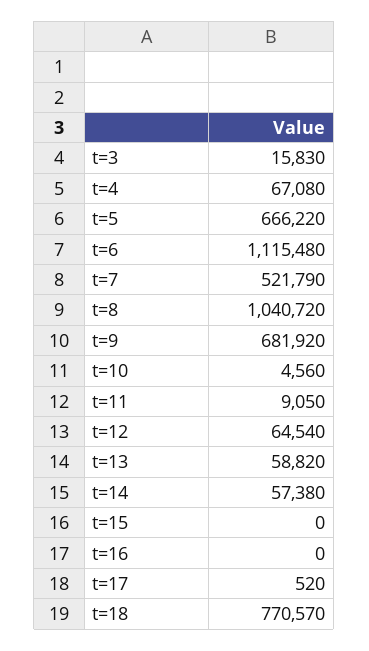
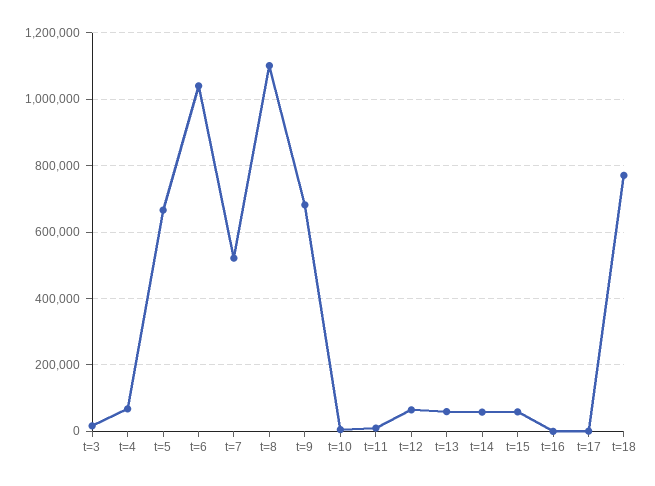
t=6: 1115480 -> 1040000
t=8: 1040720 -> 1100000
t=15: 0 -> 60000

